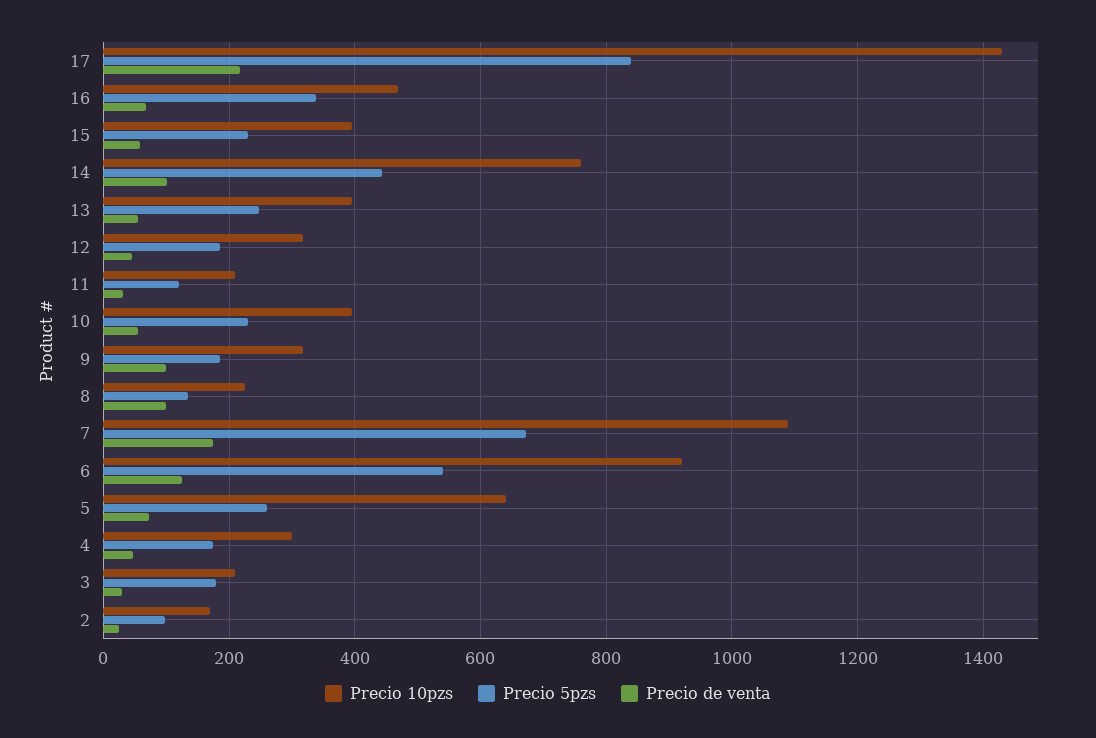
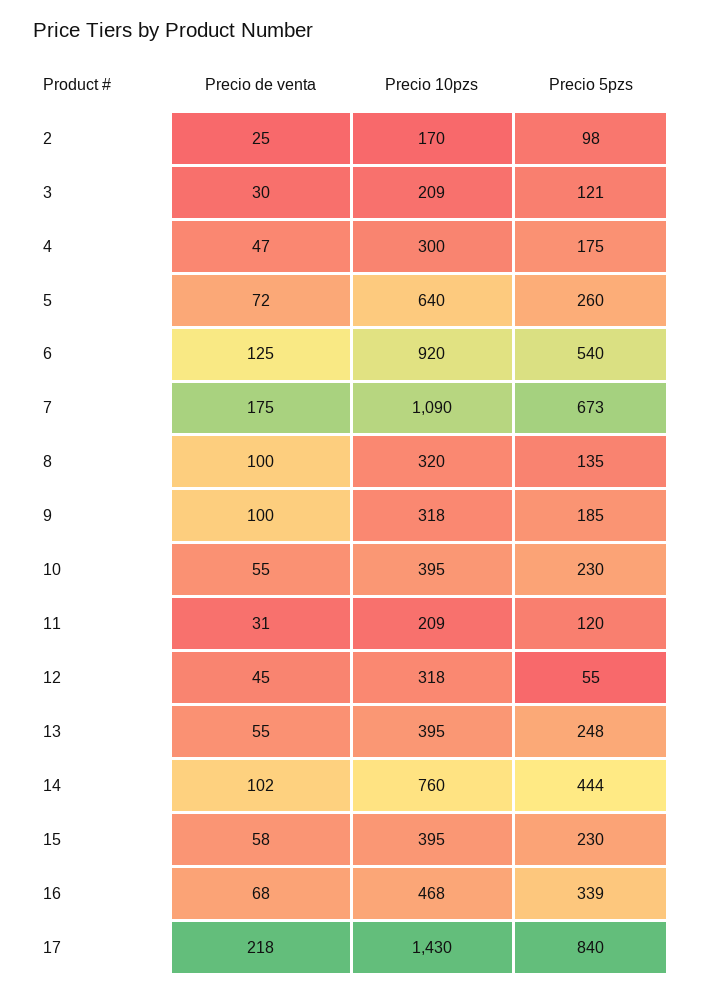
Precio 5pzs, 12: 180 -> 55
Precio 10pzs, 8: 220 -> 320
Precio 5pzs, 3: 180 -> 121

